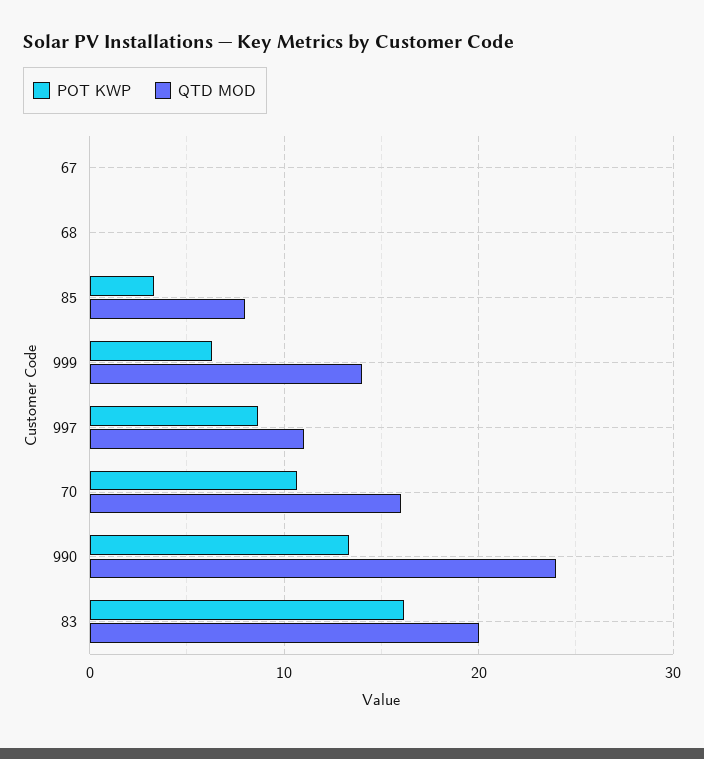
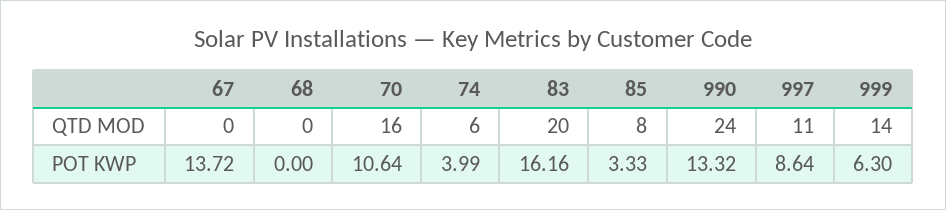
POT KWP, 67: 0 -> 13.72
QTD MOD, 74: none -> 6
POT KWP, 74: none -> 3.99

